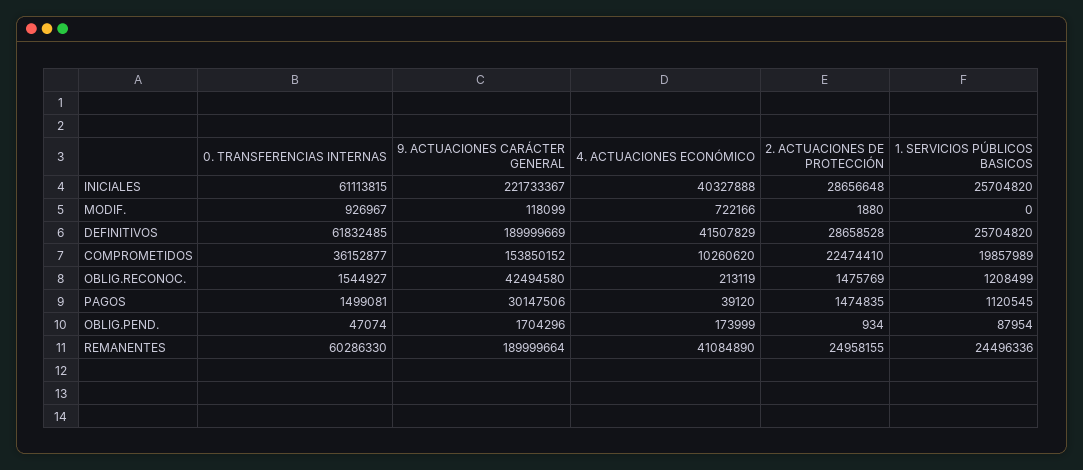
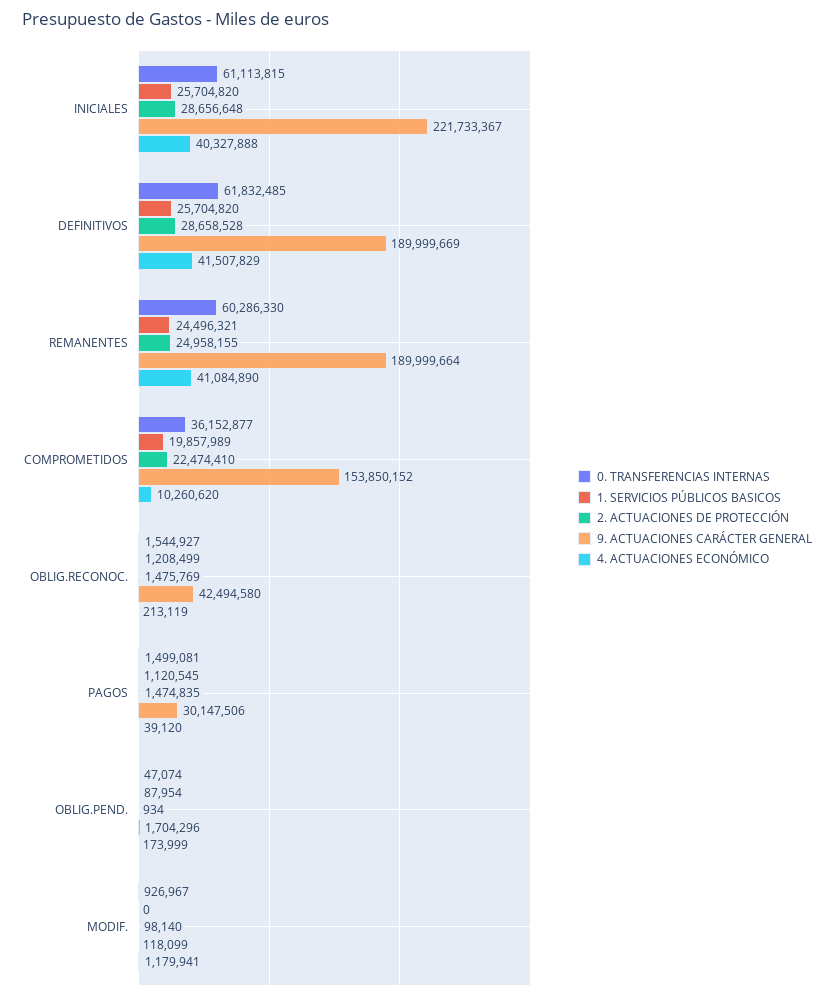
4. ACTUACIONES ECONÓMICO, MODIF.: 722166 -> 1179941
2. ACTUACIONES DE PROTECCIÓN, MODIF.: 1880 -> 98140
1. SERVICIOS PÚBLICOS BASICOS, REMANENTES: 24496336 -> 24496321

